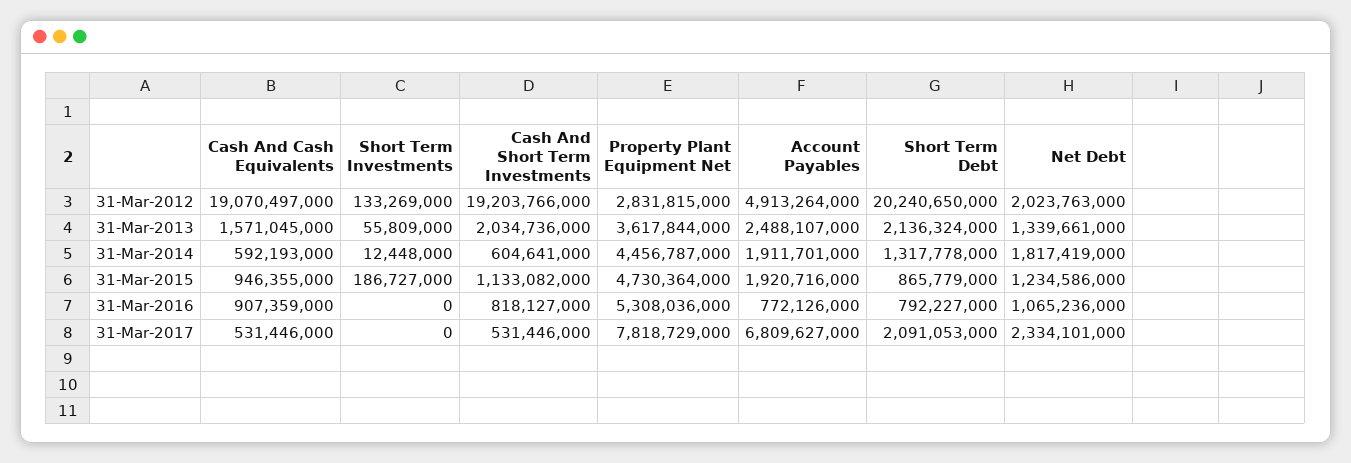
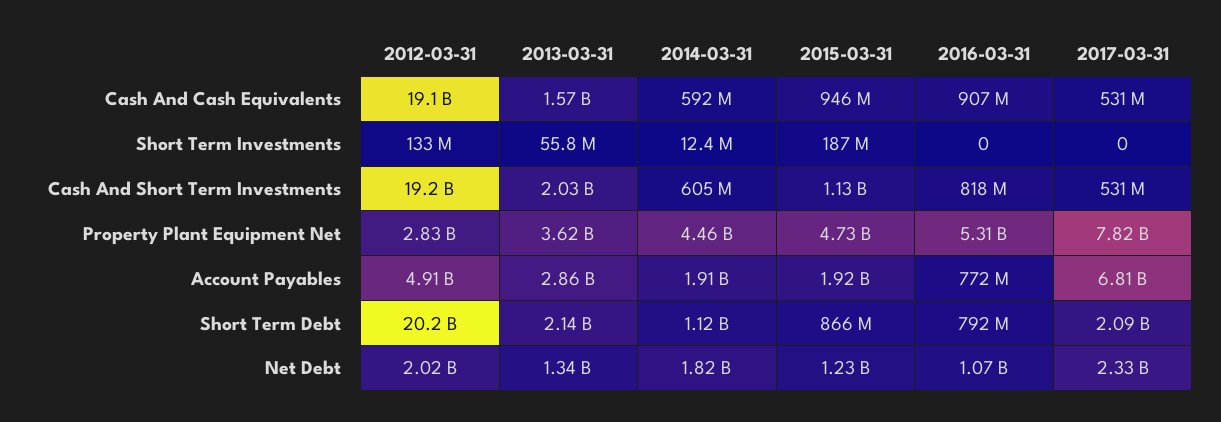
Account Payables, 31-Mar-2013: 2488107000 -> 2860000000
Short Term Debt, 31-Mar-2014: 1317778000 -> 1120000000

